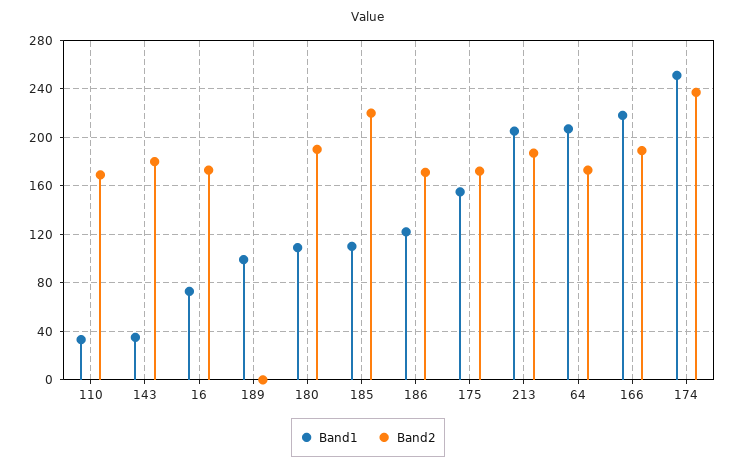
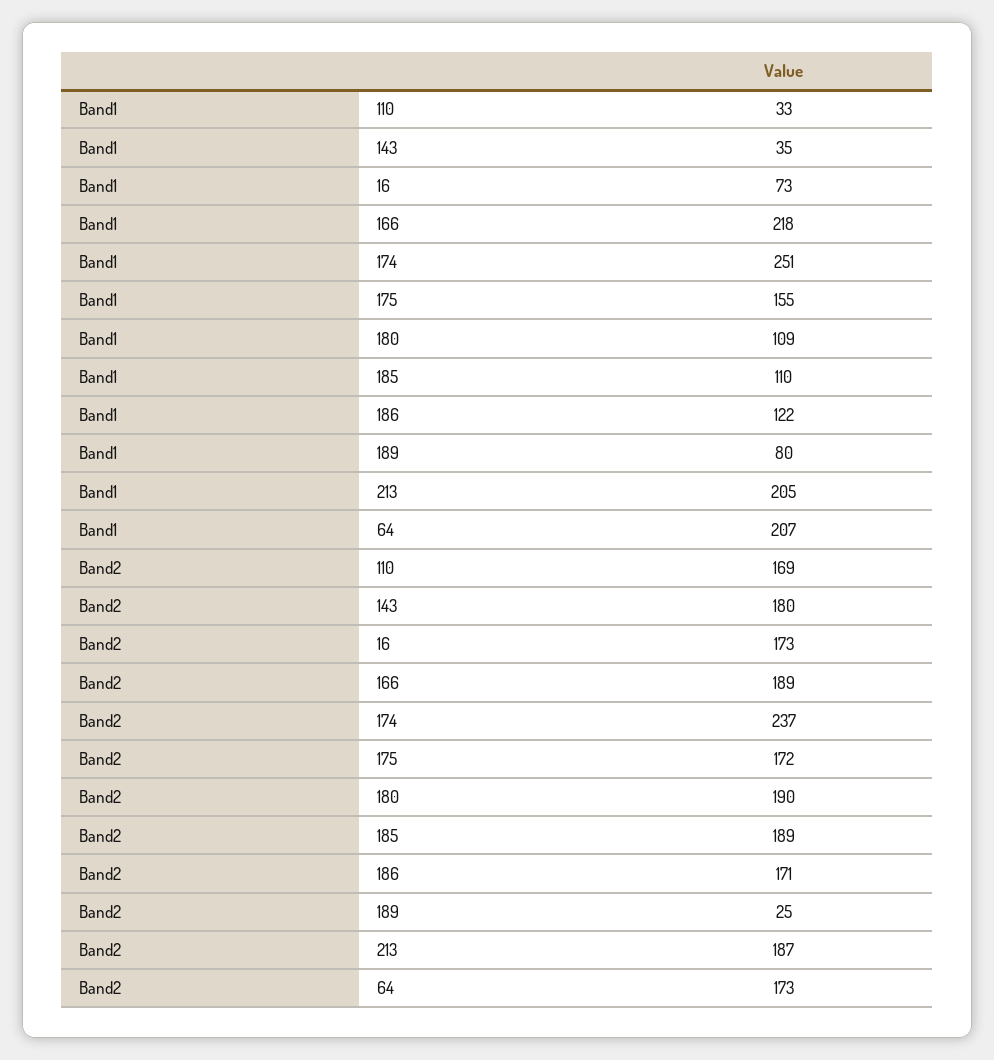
Band1, 189: 100 -> 80
Band2, 189: 0 -> 25
Band2, 185: 220 -> 189

